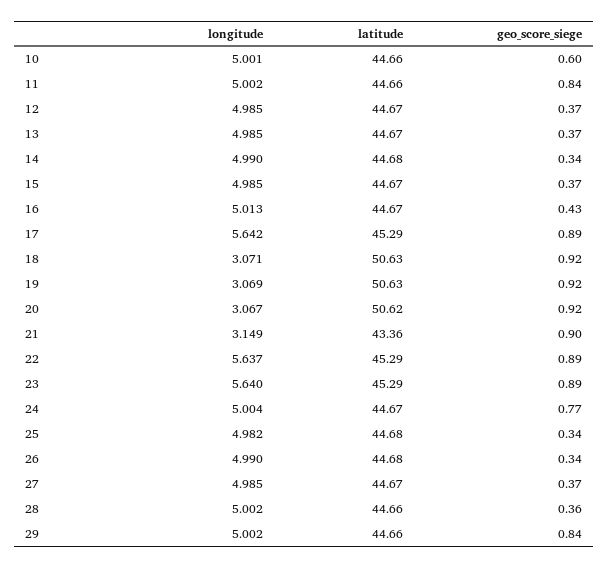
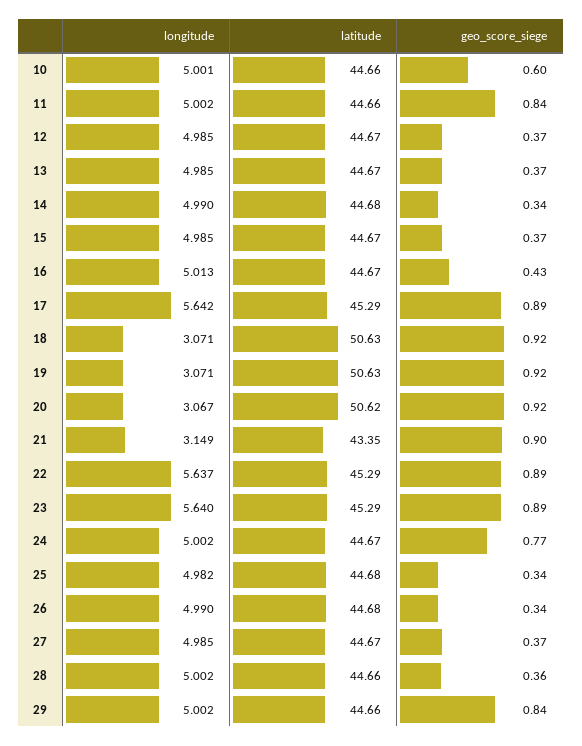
longitude, 19: 3.069 -> 3.071
latitude, 21: 43.36 -> 43.35
longitude, 24: 5.004 -> 5.002

